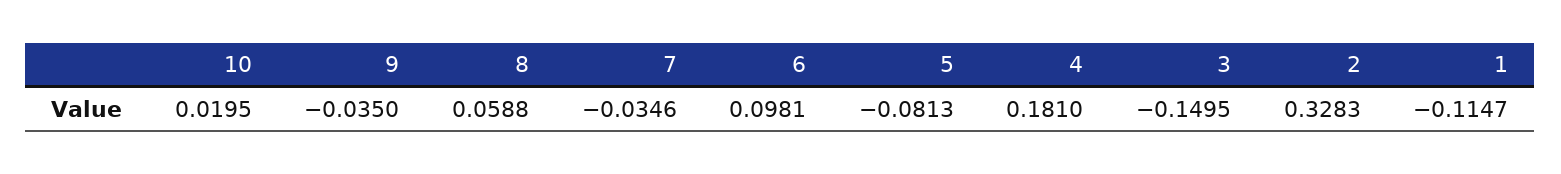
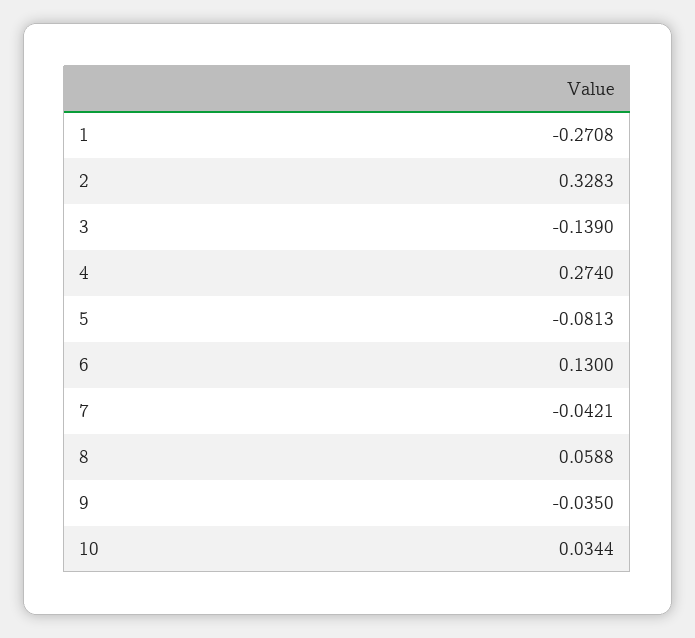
10: 0.0195 -> 0.0344
7: -0.0346 -> -0.0421
6: 0.0981 -> 0.13
4: 0.181 -> 0.274
3: -0.1495 -> -0.139
1: -0.1147 -> -0.2708

